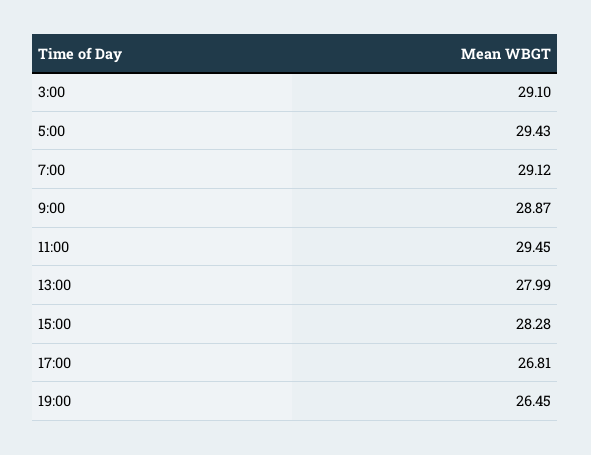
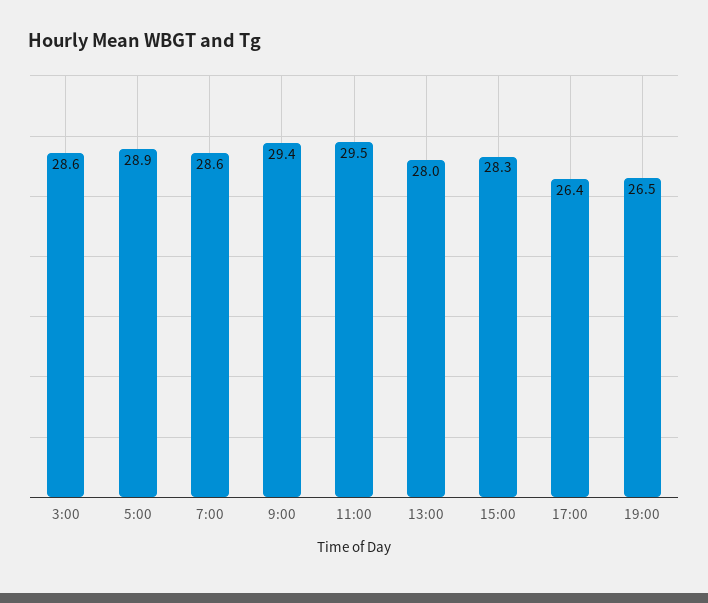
3:00: 29.1 -> 28.6
5:00: 29.43 -> 28.9
7:00: 29.12 -> 28.6
9:00: 28.87 -> 29.4
17:00: 26.81 -> 26.4

